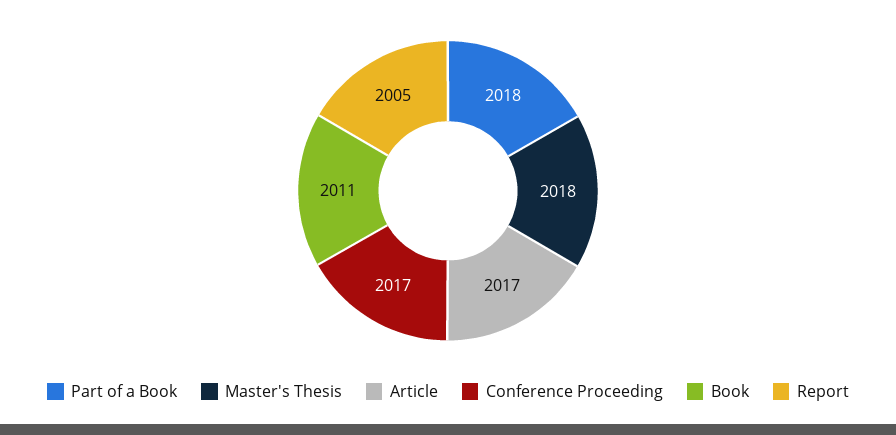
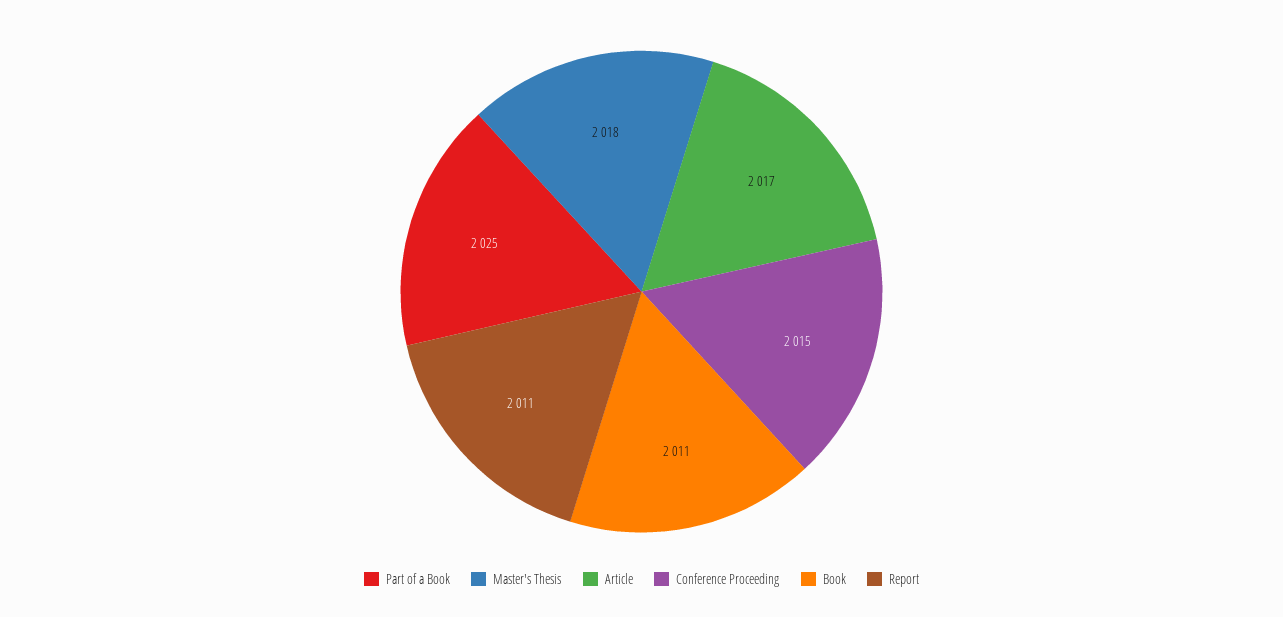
Part of a Book: 2018 -> 2025
Conference Proceeding: 2017 -> 2015
Report: 2005 -> 2011

